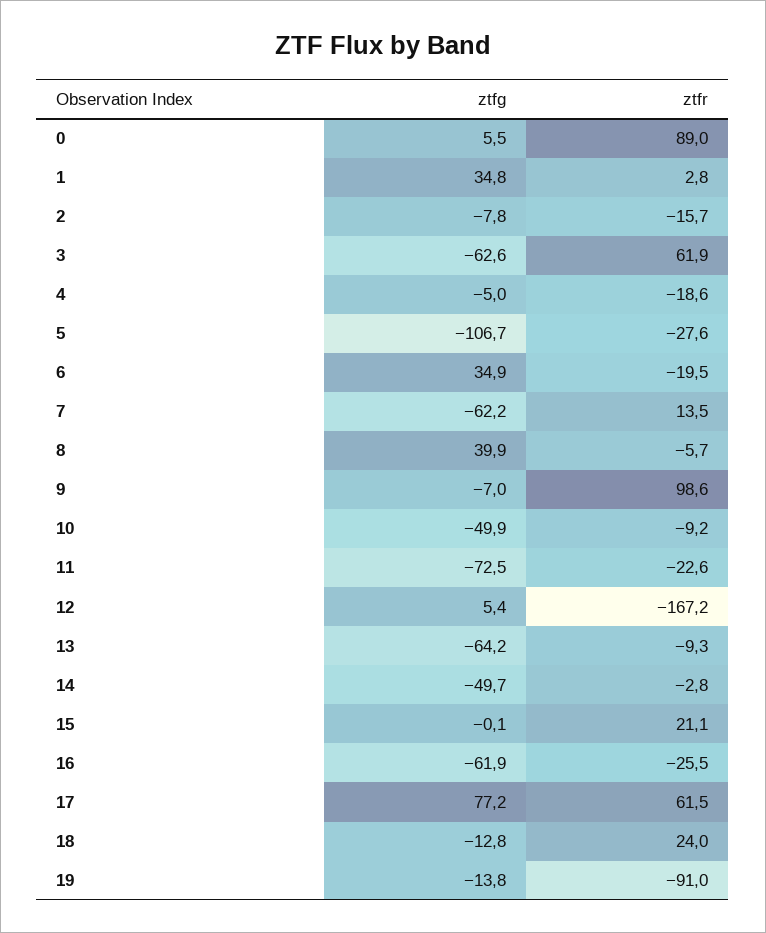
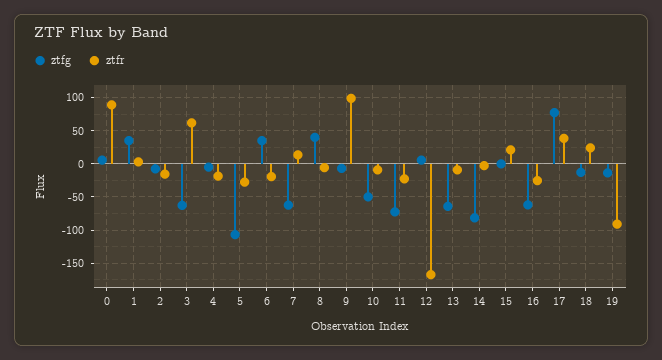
ztfg, 14: -49.7 -> -80
ztfr, 17: 61.5 -> 40

